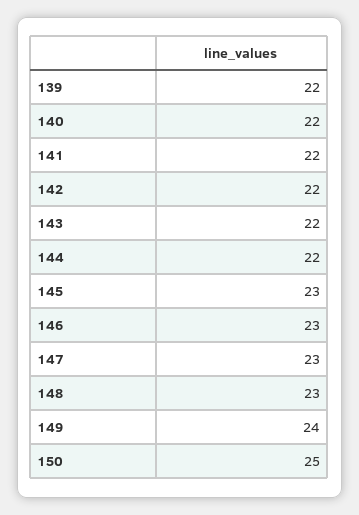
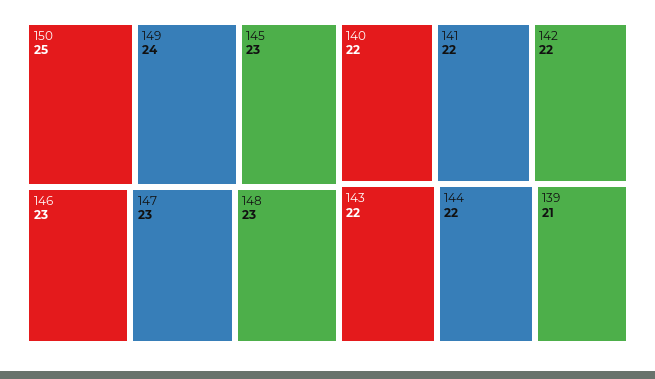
139: 22 -> 21

